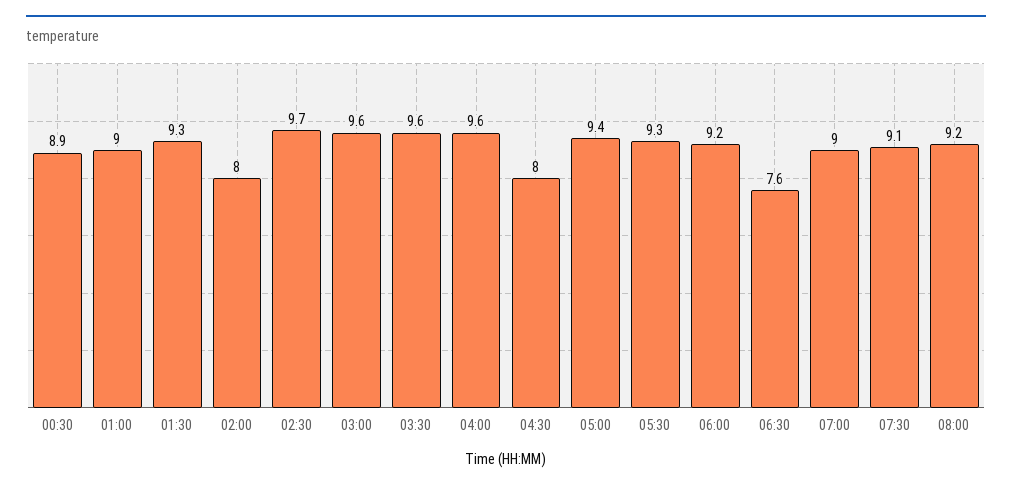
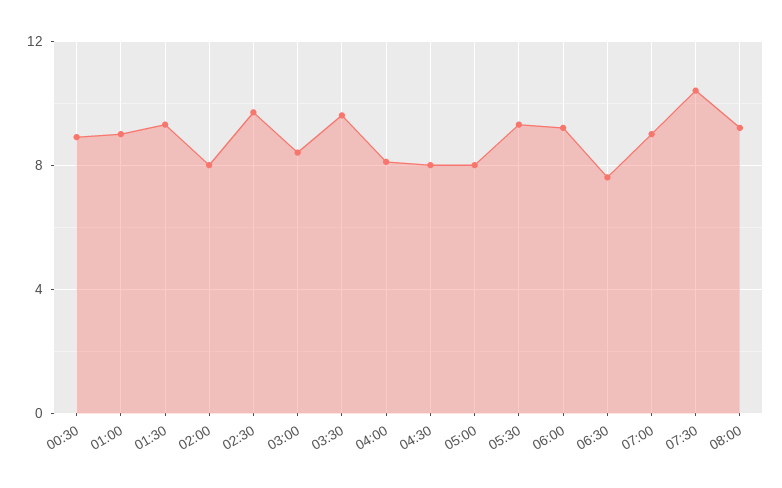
03:00: 9.6 -> 8.5
04:00: 9.6 -> 8
05:00: 9.4 -> 8
07:30: 9.1 -> 10.5

